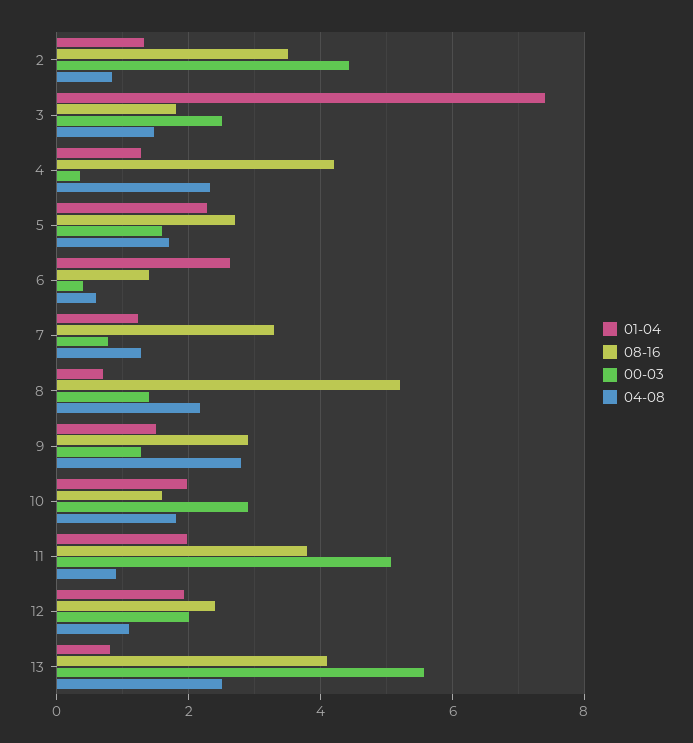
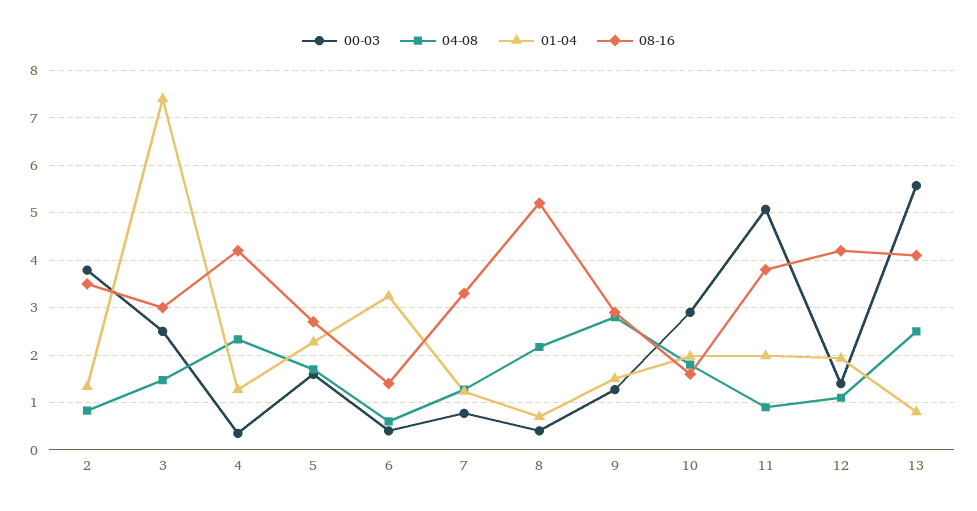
00-03, 2: 4.4 -> 3.8
08-16, 3: 1.8 -> 3
01-04, 6: 2.6 -> 3.2
00-03, 8: 1.4 -> 0.4
08-16, 12: 2.4 -> 4.2
00-03, 12: 2 -> 1.4

